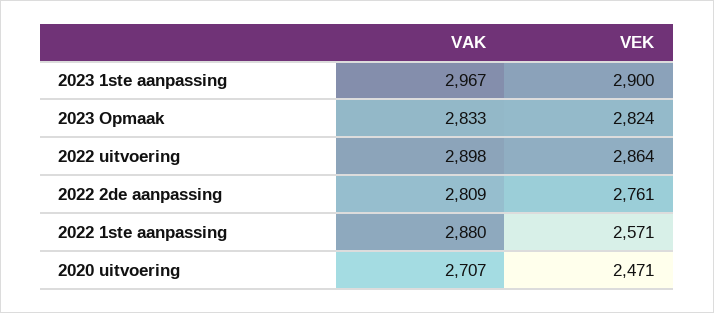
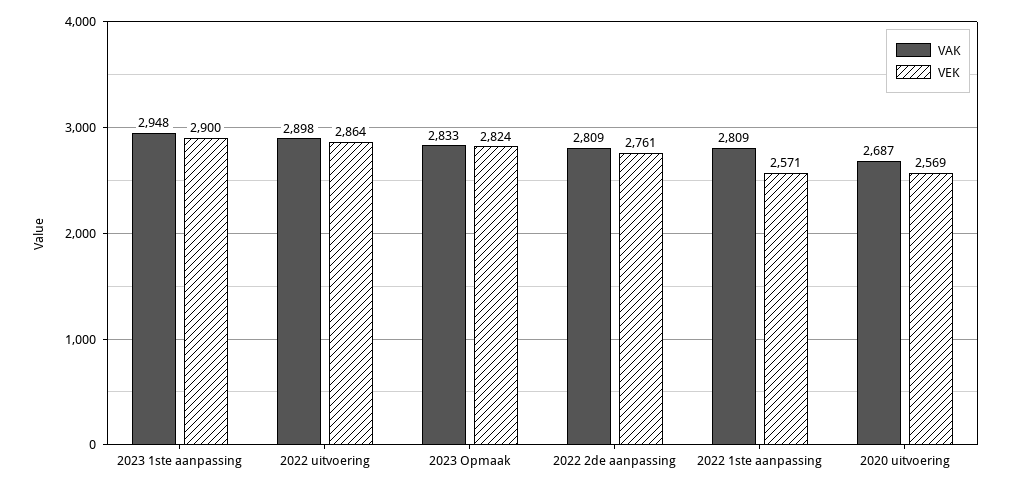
VAK, 2023 1ste aanpassing: 2967 -> 2948
VAK, 2022 1ste aanpassing: 2880 -> 2809
VAK, 2020 uitvoering: 2707 -> 2687
VEK, 2020 uitvoering: 2471 -> 2569

